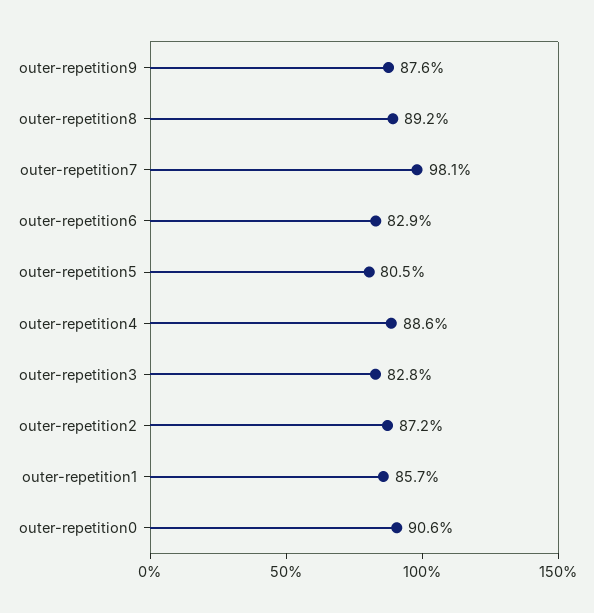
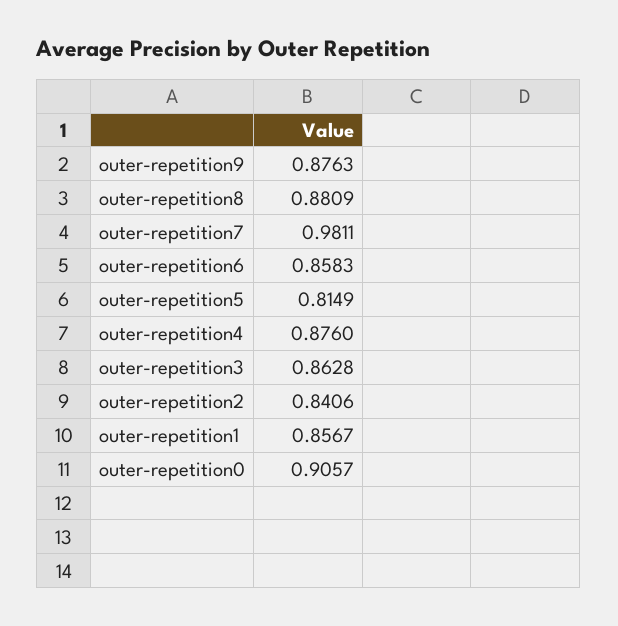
outer-repetition8: 0.892 -> 0.8809
outer-repetition6: 0.829 -> 0.8583
outer-repetition5: 0.805 -> 0.8149
outer-repetition4: 0.886 -> 0.876
outer-repetition3: 0.828 -> 0.8628
outer-repetition2: 0.872 -> 0.8406

